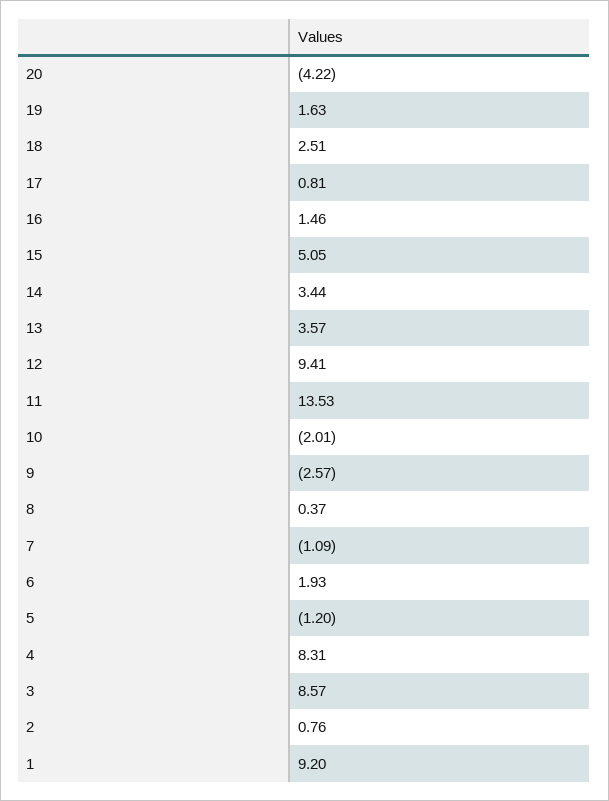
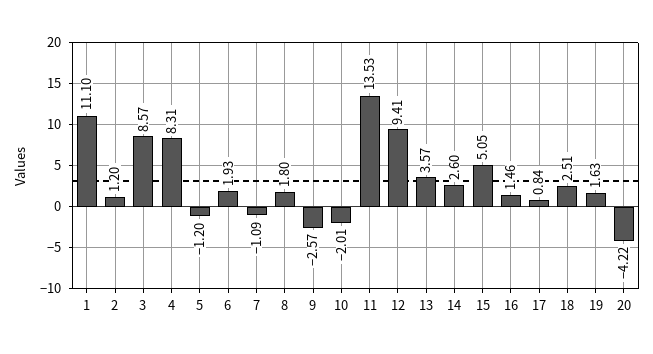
17: 0.81 -> 0.84
14: 3.44 -> 2.6
8: 0.37 -> 1.8
2: 0.76 -> 1.2
1: 9.2 -> 11.1

